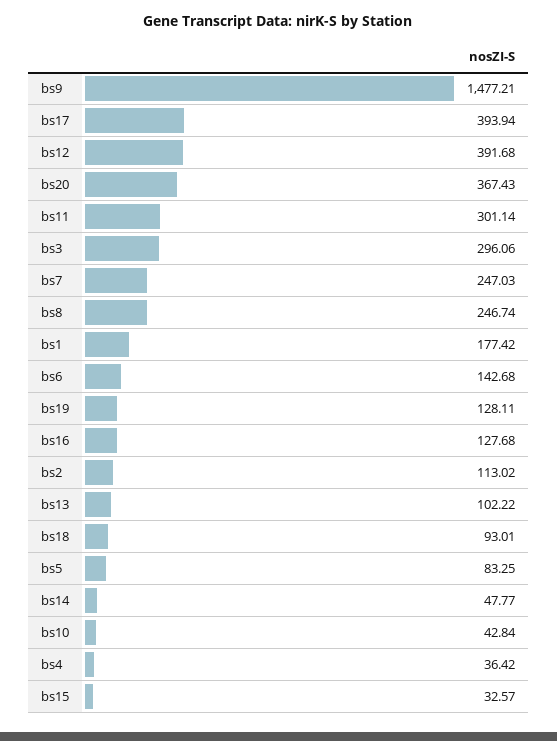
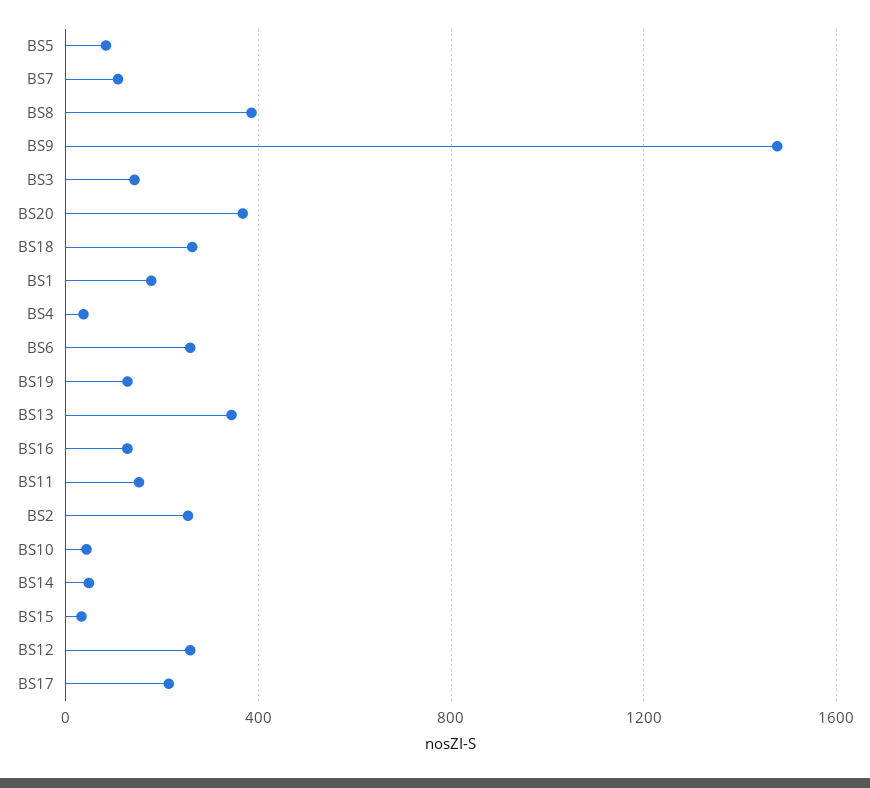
bs17: 393.94 -> 200
bs12: 391.68 -> 250
bs11: 301.14 -> 150
bs3: 296.06 -> 150
bs7: 247.03 -> 100
bs8: 246.74 -> 400
bs6: 142.68 -> 250
bs2: 113.02 -> 250
bs13: 102.22 -> 350
bs18: 93.01 -> 250

